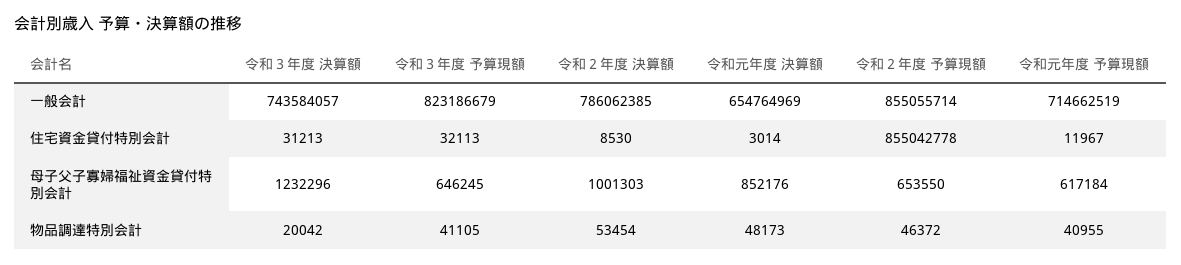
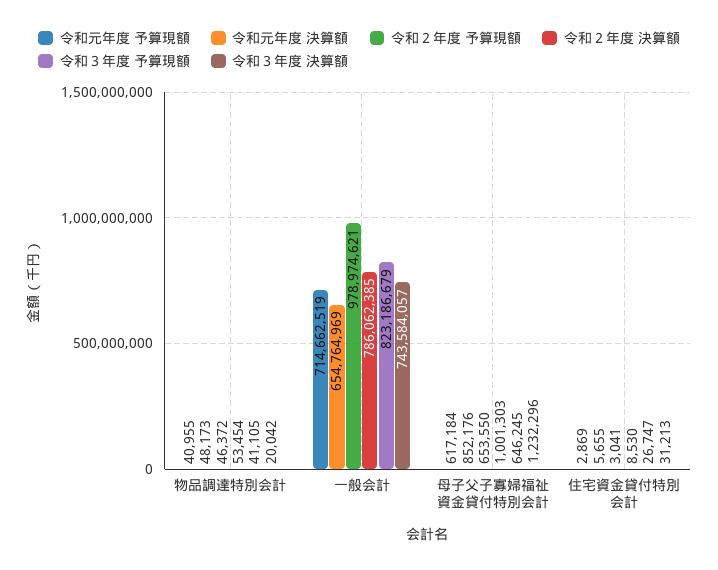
令和２年度 予算現額, 一般会計: 855055714 -> 978974621
令和３年度 予算現額, 住宅資金貸付特別会計: 32113 -> 26747
令和元年度 決算額, 住宅資金貸付特別会計: 3014 -> 5655
令和２年度 予算現額, 住宅資金貸付特別会計: 855042778 -> 3041
令和元年度 予算現額, 住宅資金貸付特別会計: 11967 -> 2869

